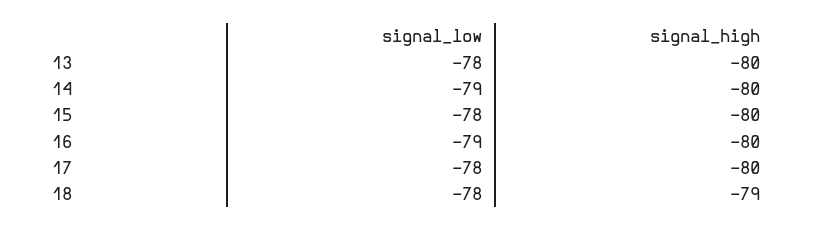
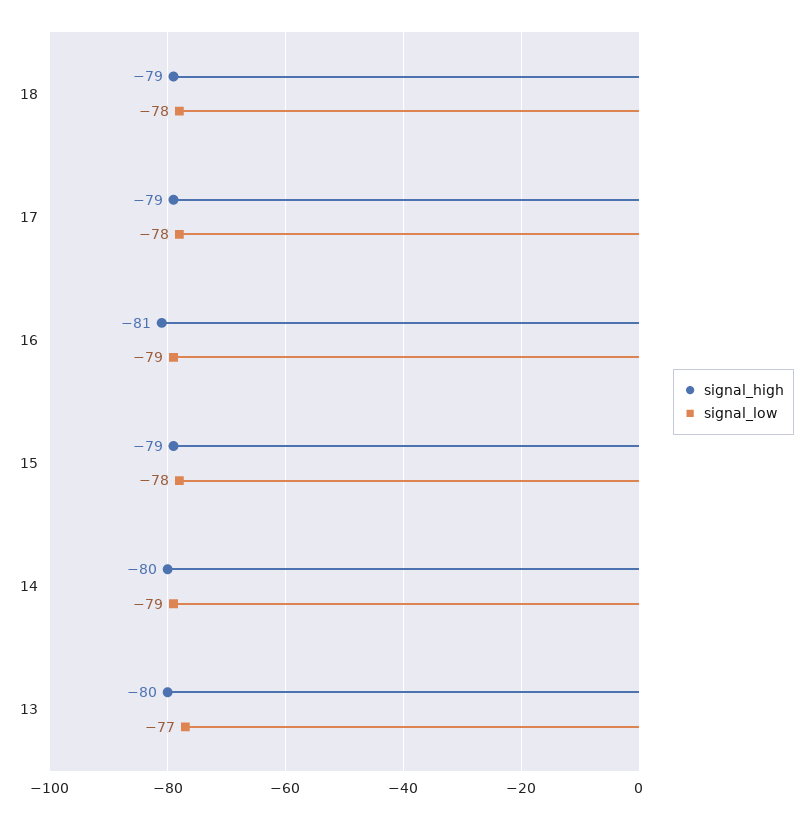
signal_low, 13: -78 -> -77
signal_high, 15: -80 -> -79
signal_high, 16: -80 -> -81
signal_high, 17: -80 -> -79

